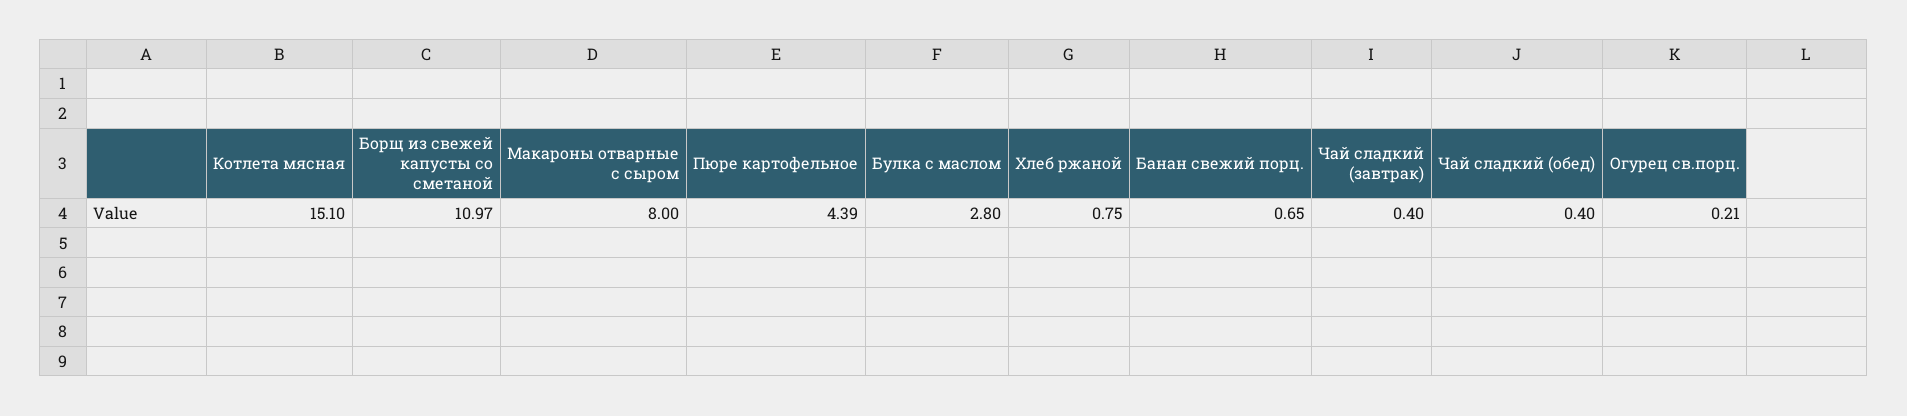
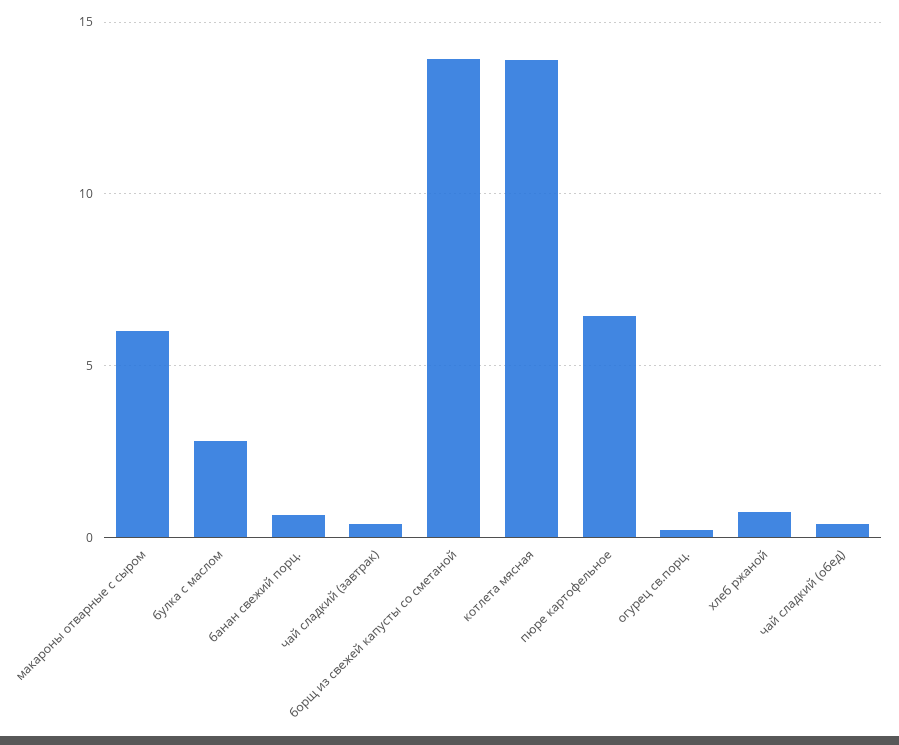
Котлета мясная: 15.1 -> 14
Борщ из свежей капусты со сметаной: 10.97 -> 14
Макароны отварные с сыром: 8 -> 6
Пюре картофельное: 4.39 -> 6.5

